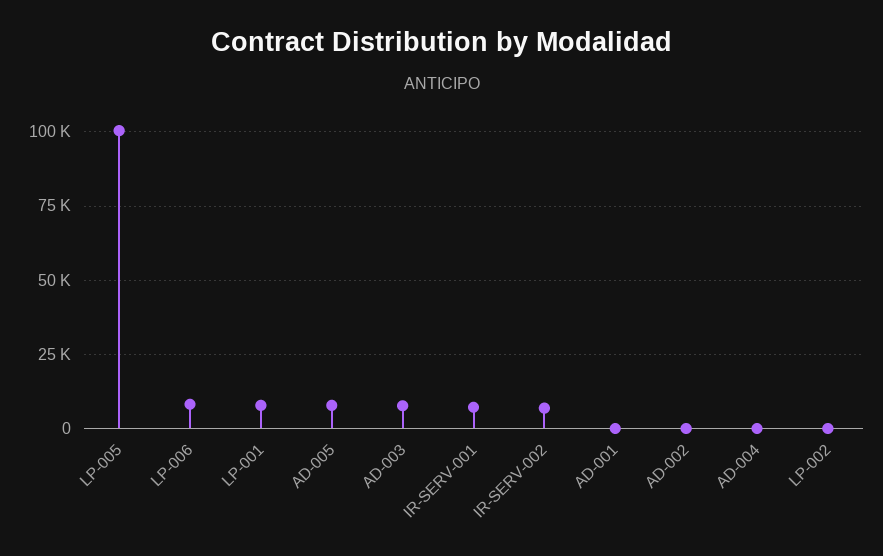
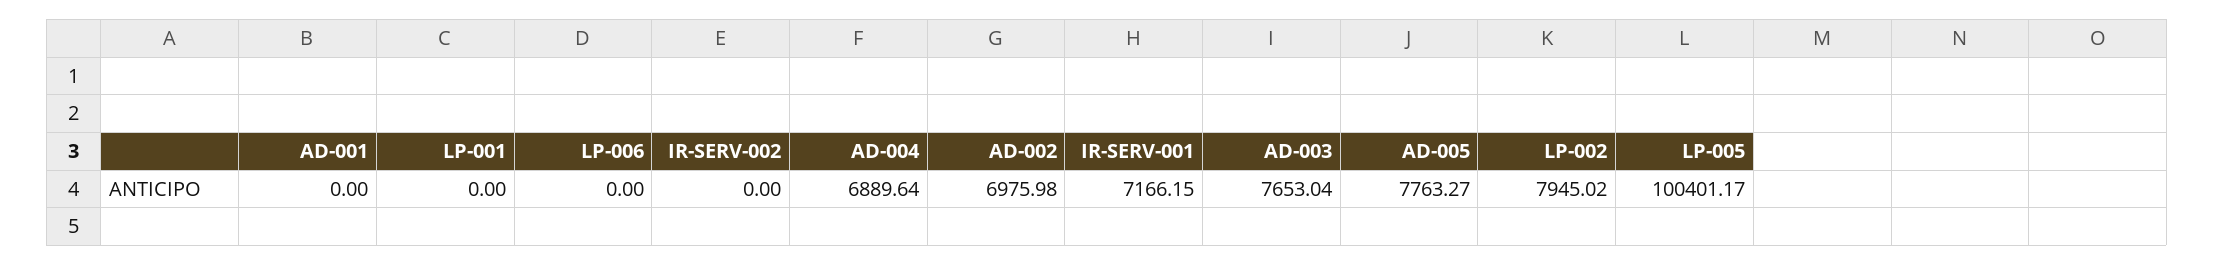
LP-006: 7500 -> 0
LP-001: 7500 -> 0
IR-SERV-002: 7500 -> 0
AD-002: 0 -> 6975.98
AD-004: 0 -> 6889.64
LP-002: 0 -> 7945.02

